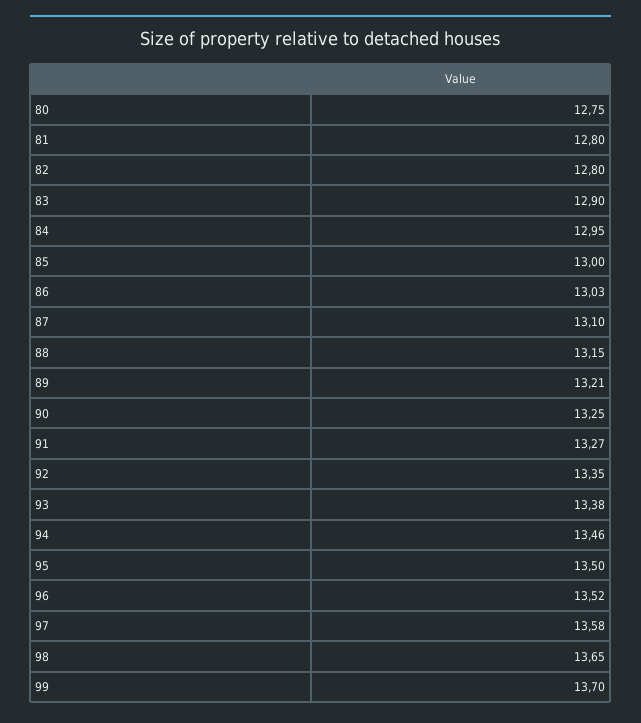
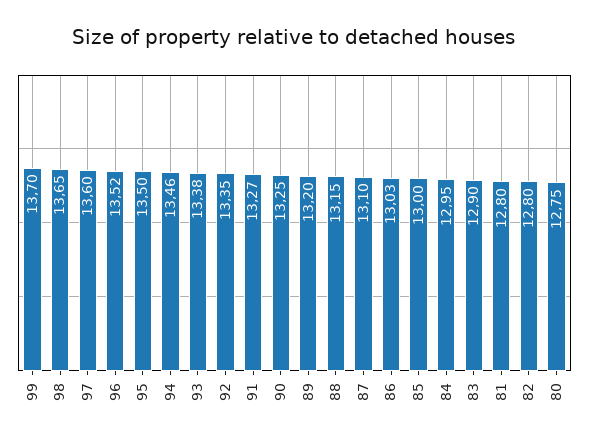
89: 13.21 -> 13.2
97: 13.58 -> 13.6

